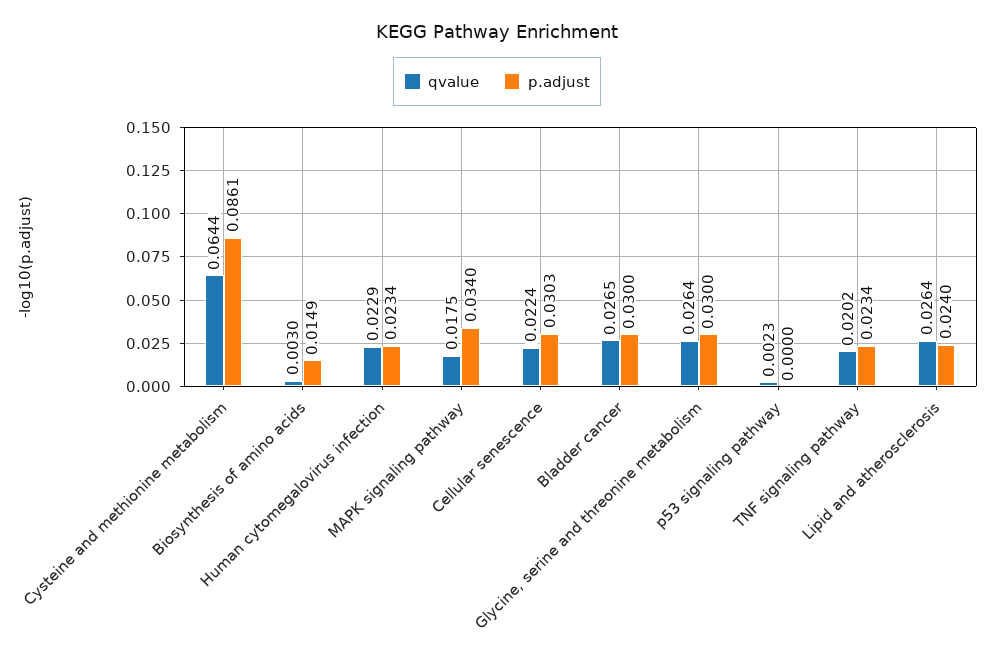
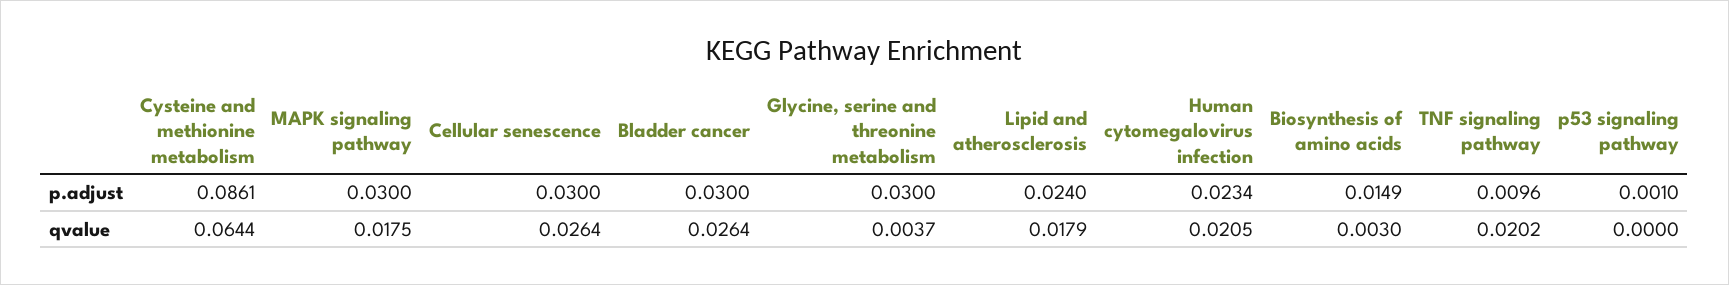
qvalue, Human cytomegalovirus infection: 0.0229 -> 0.0205
p.adjust, MAPK signaling pathway: 0.034 -> 0.03
qvalue, Cellular senescence: 0.0224 -> 0.0264
p.adjust, Cellular senescence: 0.0303 -> 0.03
qvalue, Bladder cancer: 0.0265 -> 0.0264
qvalue, Glycine, serine and threonine metabolism: 0.0264 -> 0.0037
qvalue, p53 signaling pathway: 0.0023 -> 0
p.adjust, p53 signaling pathway: 0 -> 0.001
p.adjust, TNF signaling pathway: 0.0234 -> 0.0096
qvalue, Lipid and atherosclerosis: 0.0264 -> 0.0179

